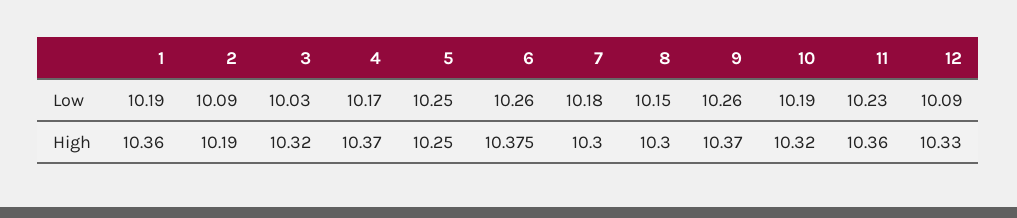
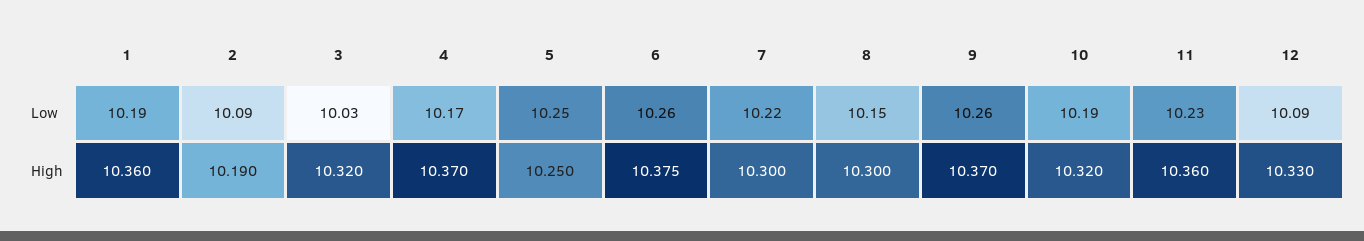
7, Low: 10.18 -> 10.22

